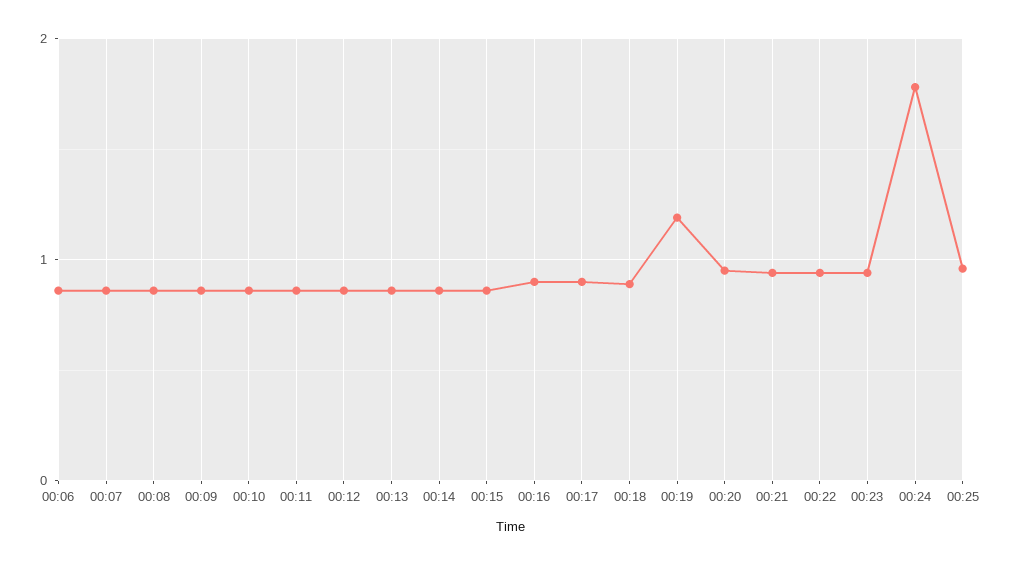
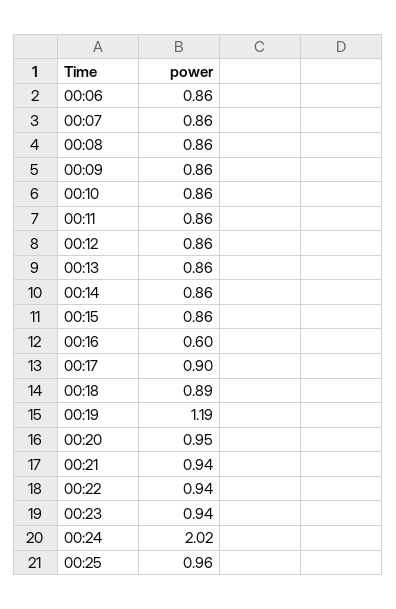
00:16: 0.9 -> 0.6
00:24: 1.8 -> 2.02

